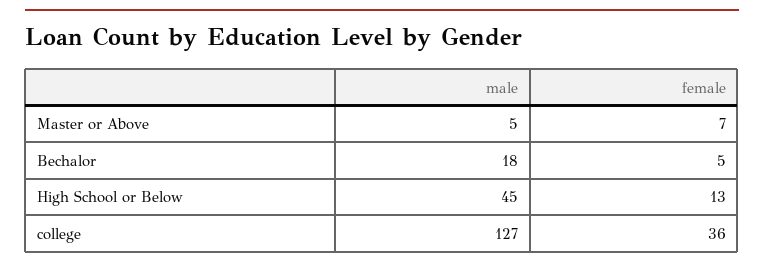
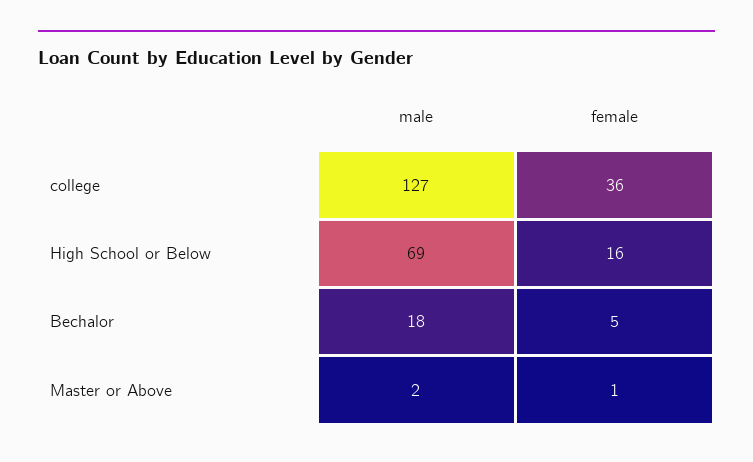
male, Master or Above: 5 -> 2
female, Master or Above: 7 -> 1
male, High School or Below: 45 -> 69
female, High School or Below: 13 -> 16

